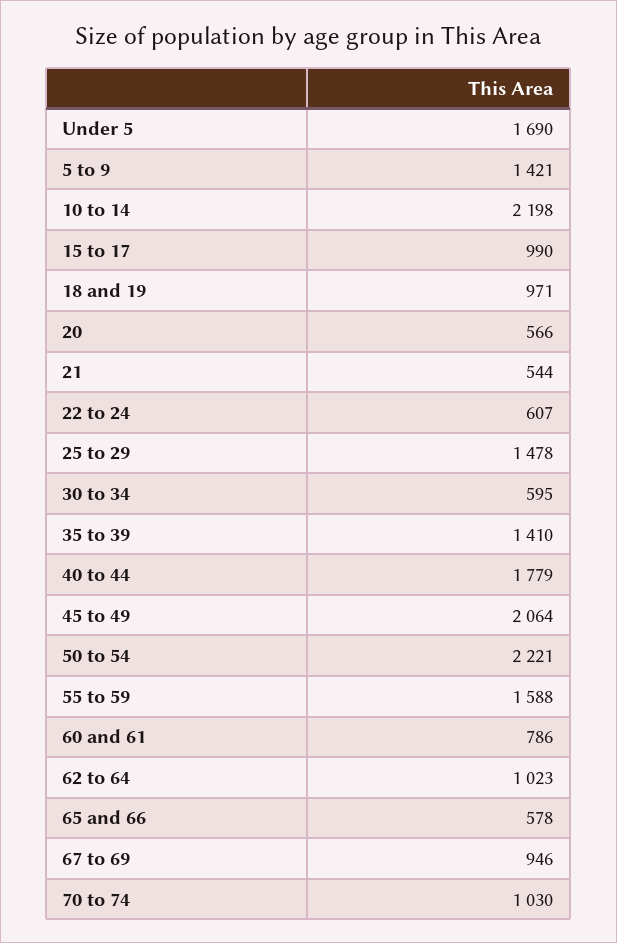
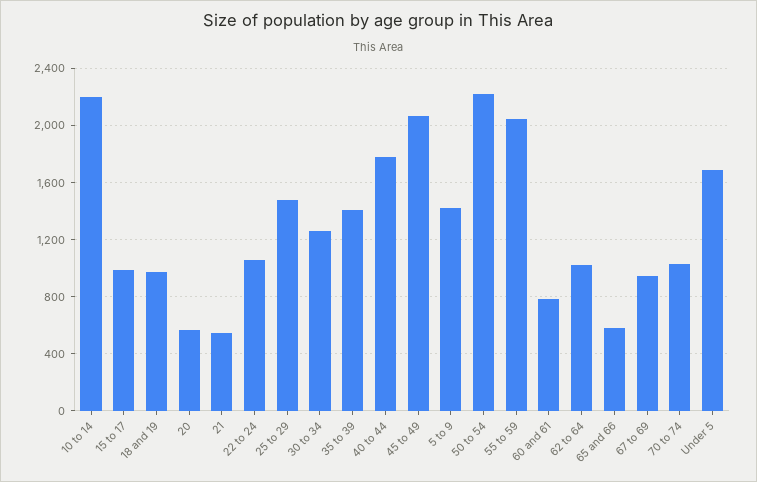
22 to 24: 607 -> 1050
30 to 34: 595 -> 1250
55 to 59: 1588 -> 2050

